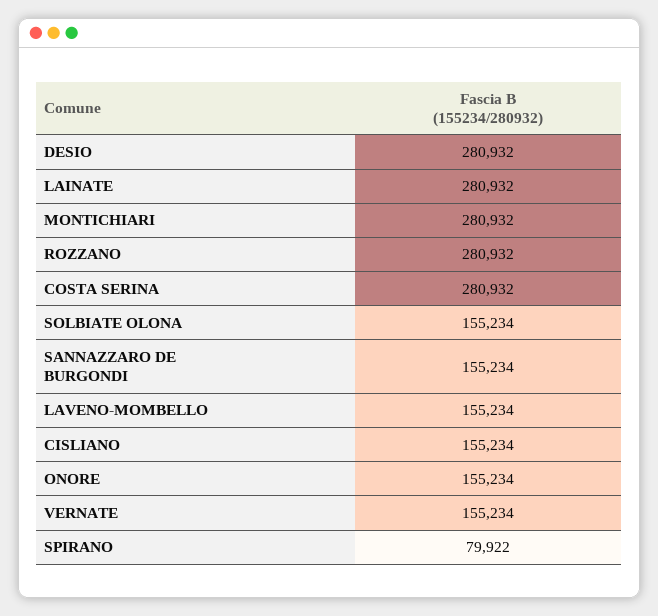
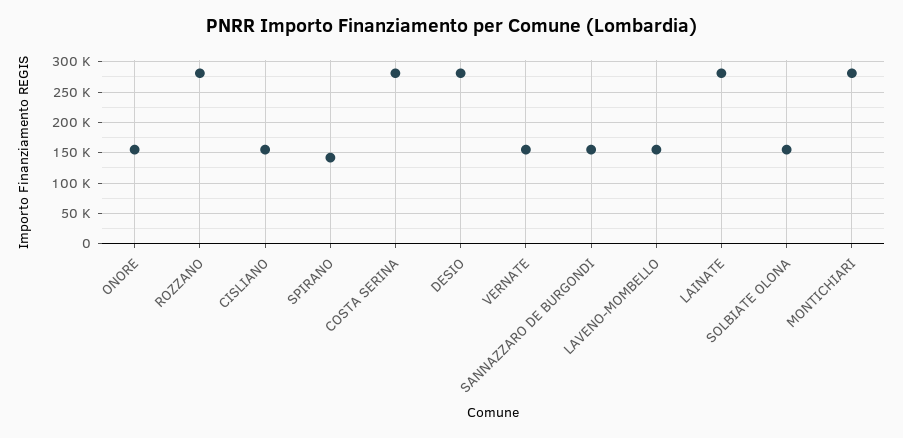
SPIRANO: 79922 -> 140000

